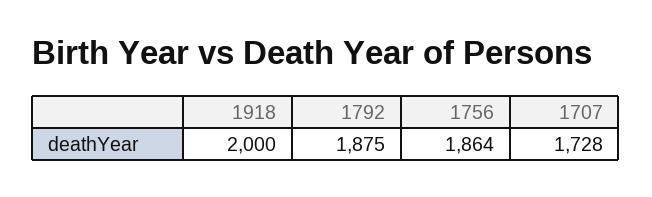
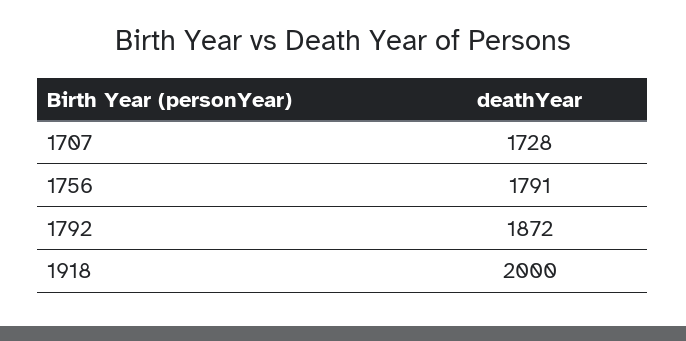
1792: 1875 -> 1872
1756: 1864 -> 1791

